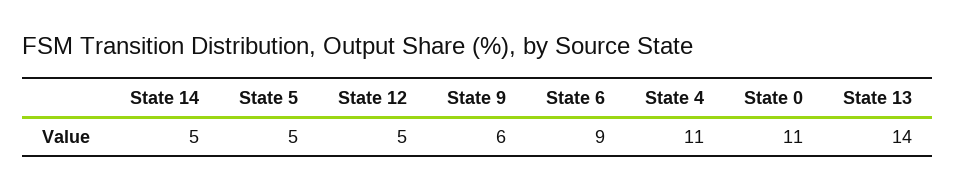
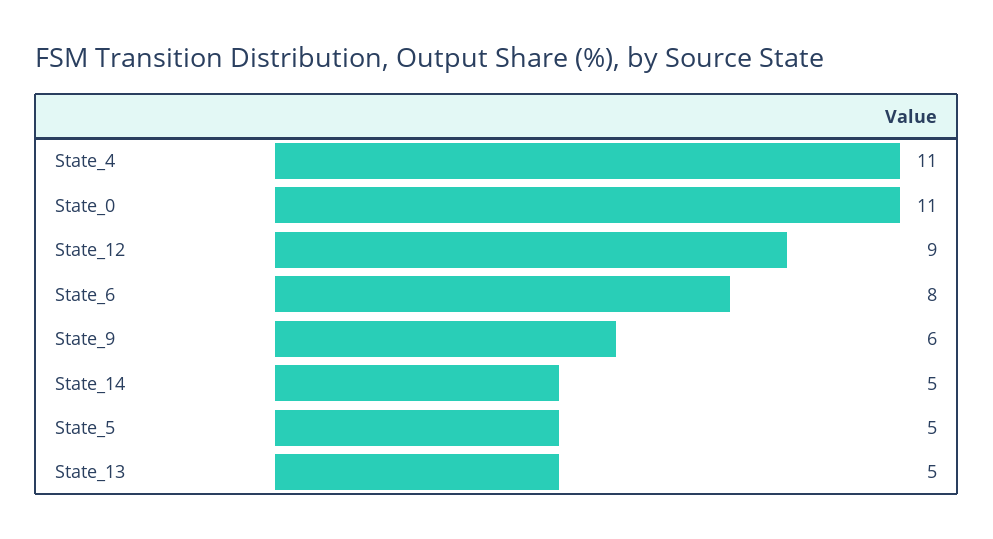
State 12: 5 -> 9
State 6: 9 -> 8
State 13: 14 -> 5

